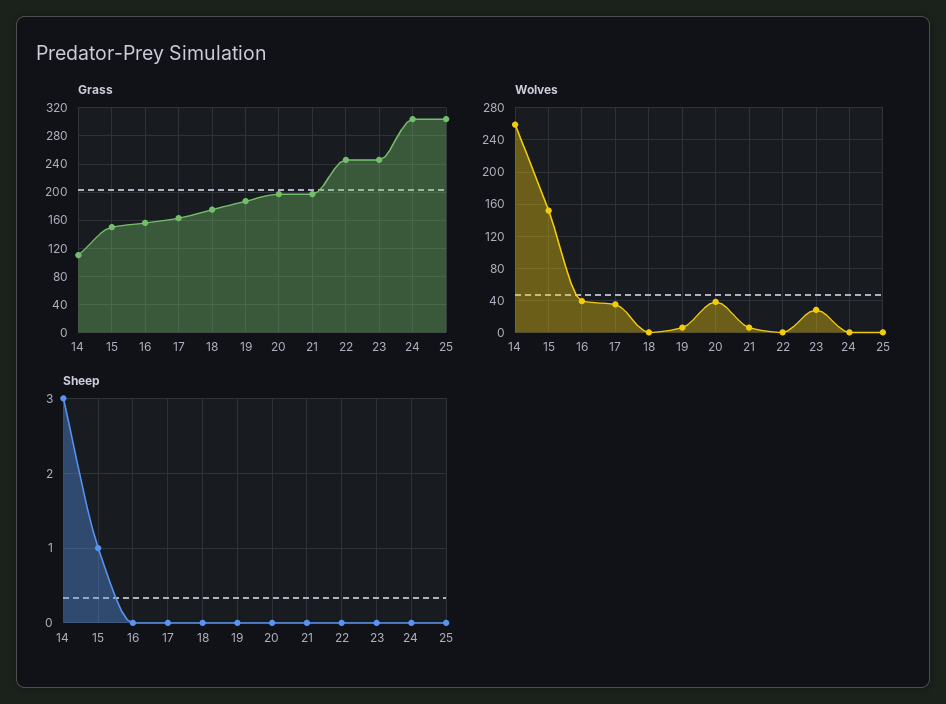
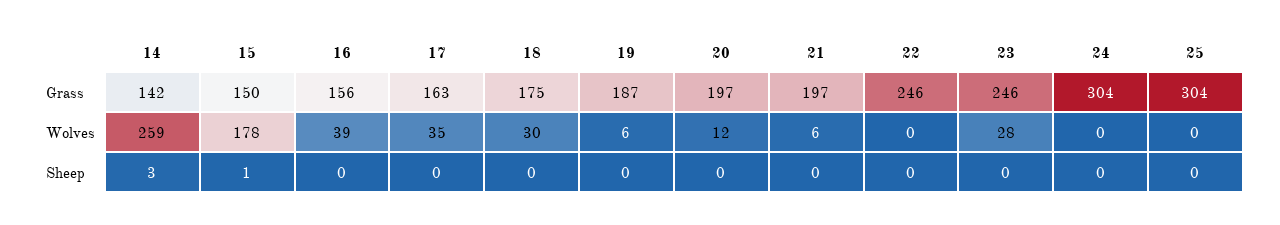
Grass, 14: 110 -> 142
Wolves, 15: 150 -> 178
Wolves, 18: 0 -> 30
Wolves, 20: 40 -> 12

